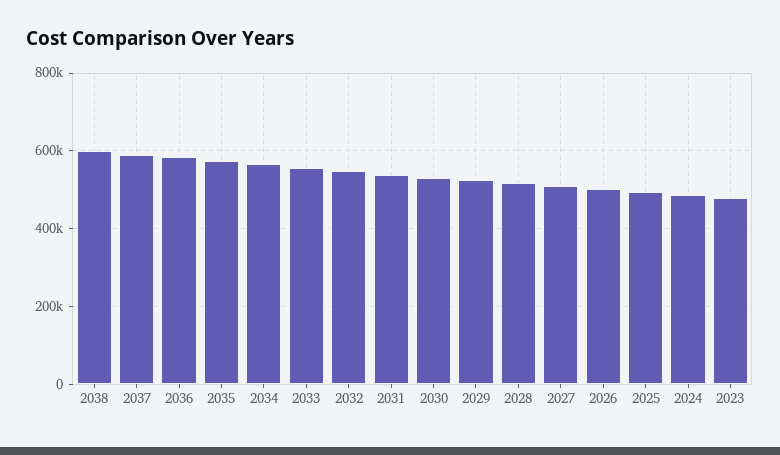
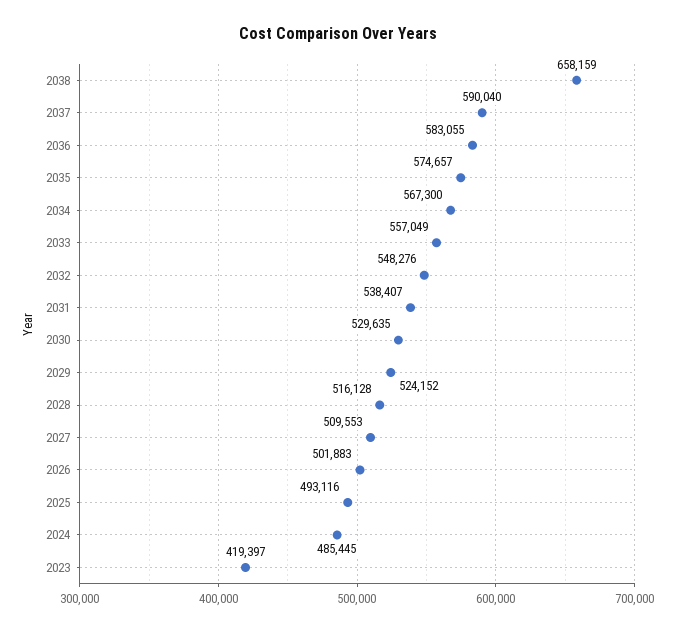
2038: 600000 -> 658159
2023: 480000 -> 419397

